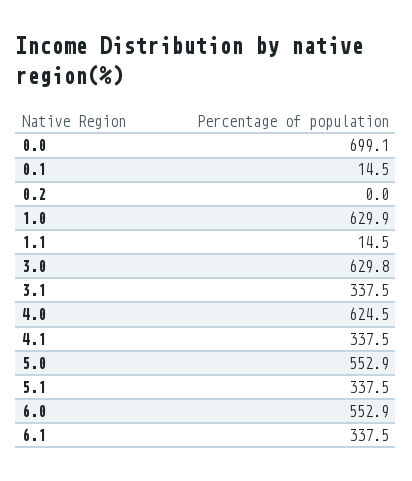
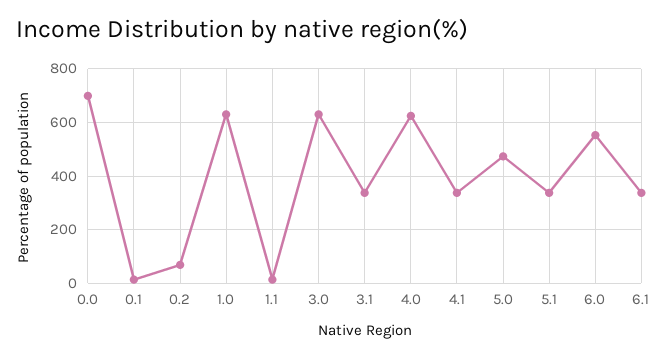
0.2: 0 -> 75
5.0: 552.9 -> 475

